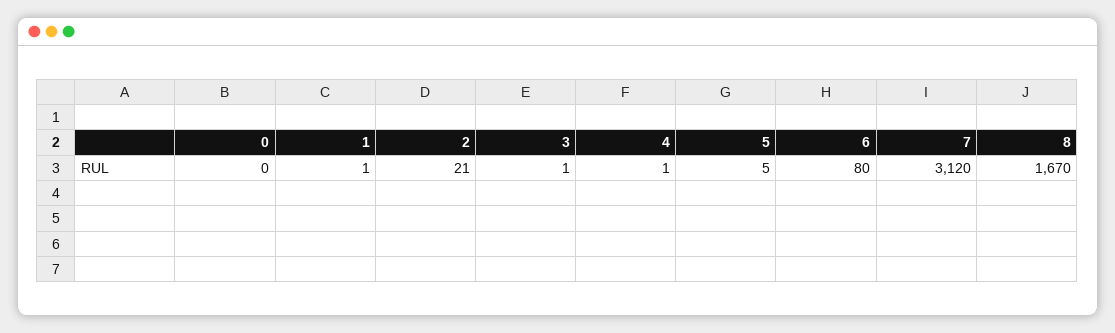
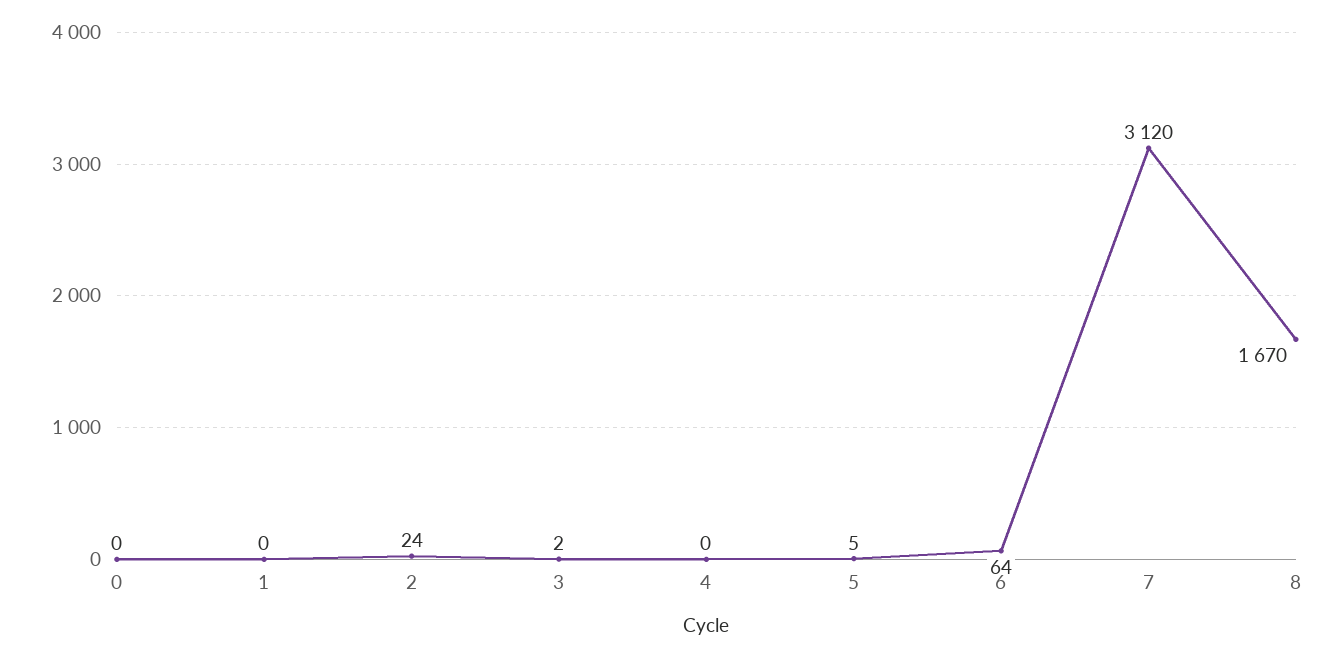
1: 1 -> 0
2: 21 -> 24
3: 1 -> 2
4: 1 -> 0
6: 80 -> 64

